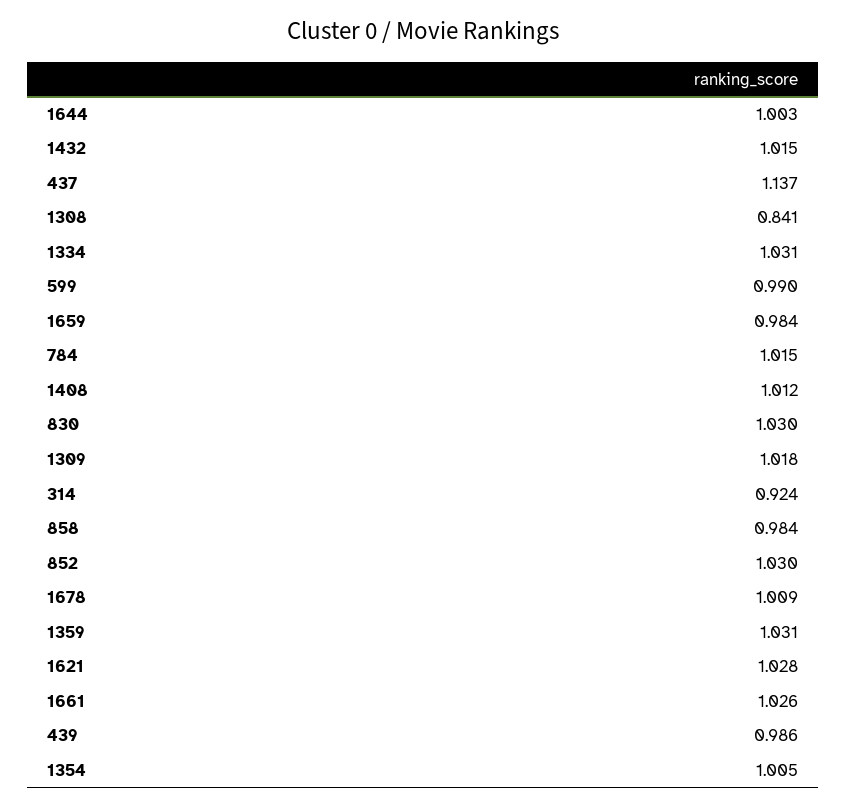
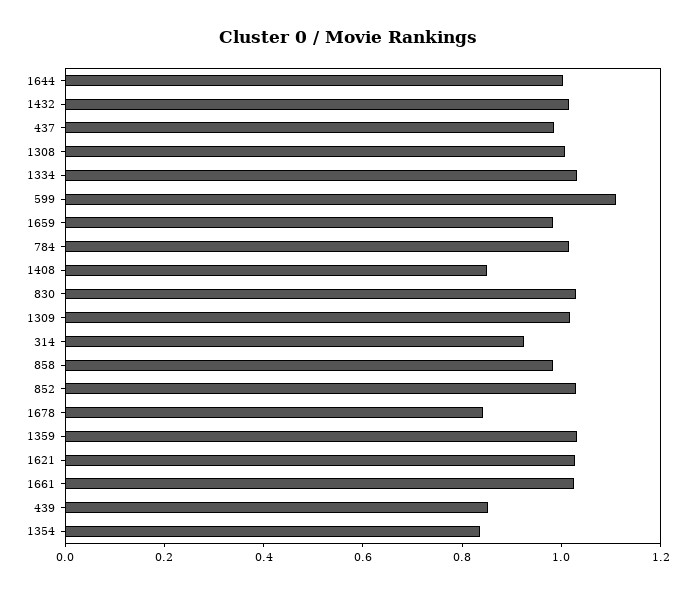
437: 1.137 -> 1
1308: 0.841 -> 1
599: 0.99 -> 1.1
1408: 1.012 -> 0.85
1678: 1.009 -> 0.85
439: 0.986 -> 0.85
1354: 1.005 -> 0.85

